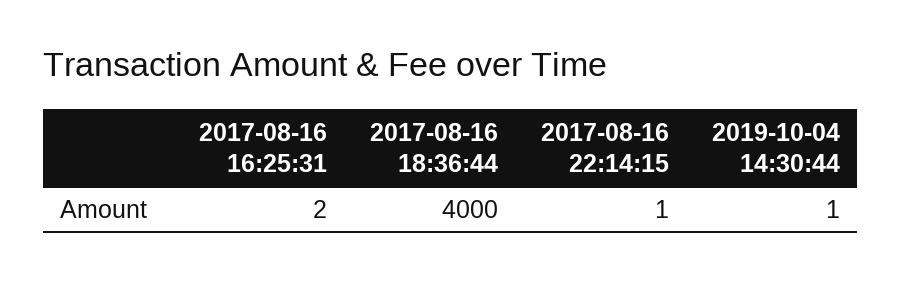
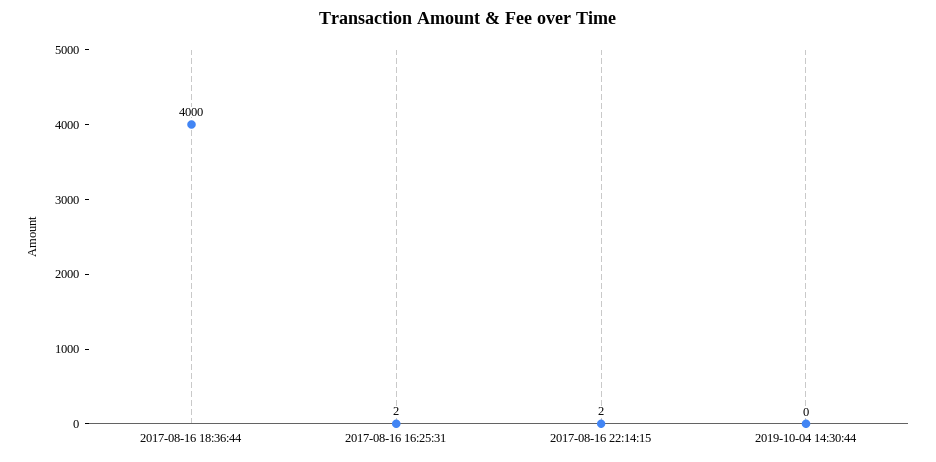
2017-08-16 22:14:15: 1 -> 2
2019-10-04 14:30:44: 1 -> 0

